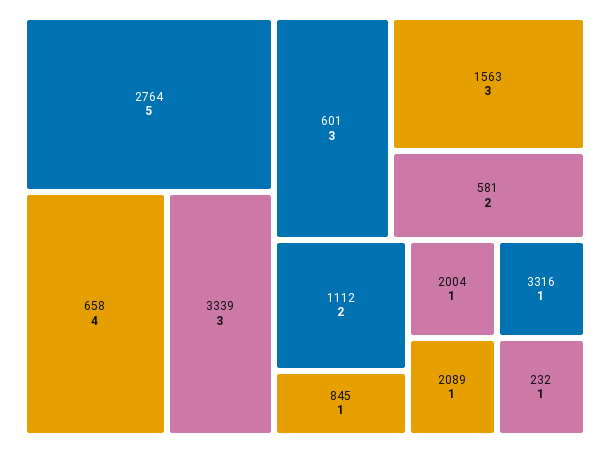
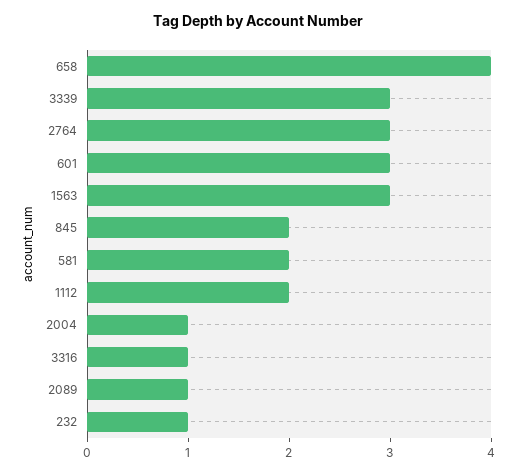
2764: 5 -> 3
845: 1 -> 2

